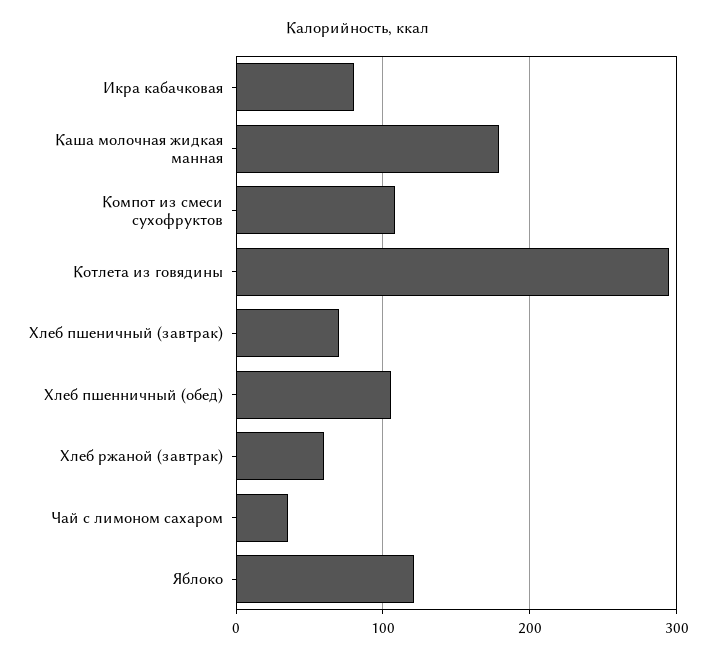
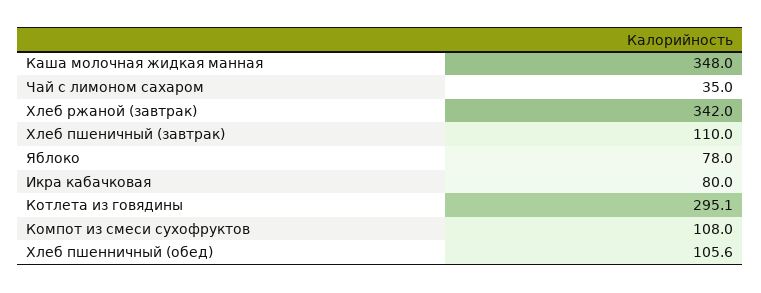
Каша молочная жидкая манная: 180 -> 348
Хлеб пшеничный (завтрак): 70 -> 110
Хлеб ржаной (завтрак): 60 -> 342
Яблоко: 120 -> 78

